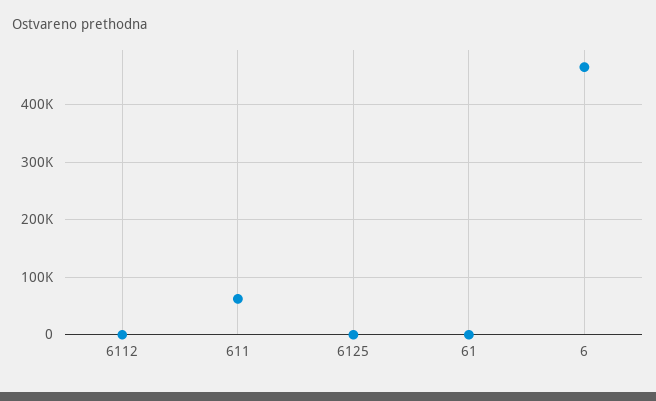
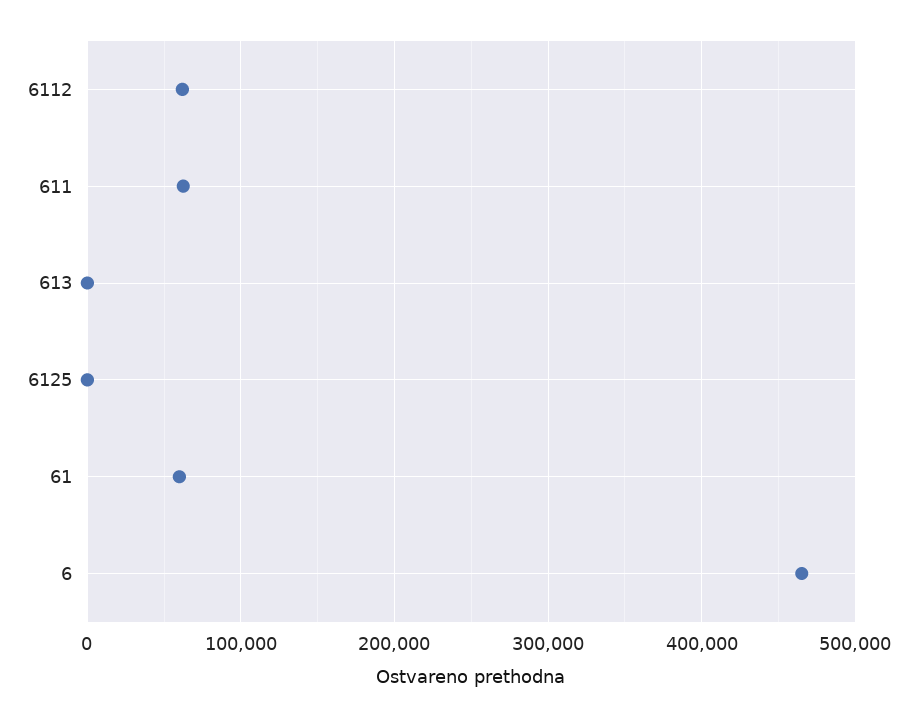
6112: 0 -> 60000
61: 0 -> 60000
613: none -> 0

